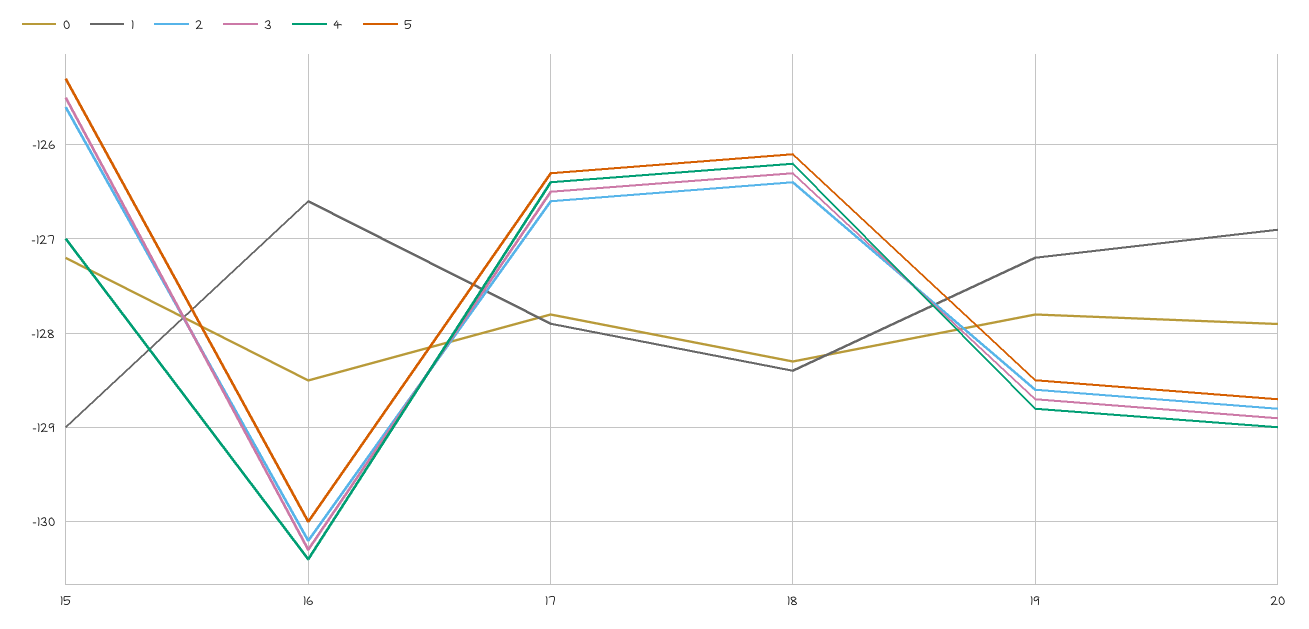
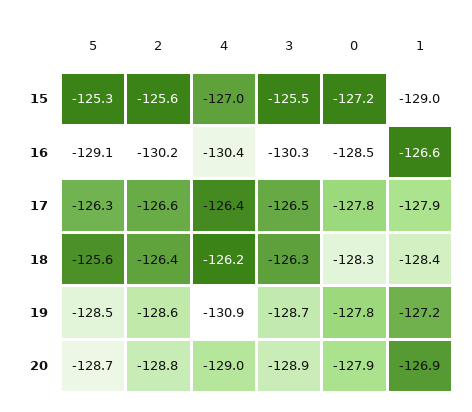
5, 16: -130 -> -129.1
5, 18: -126.1 -> -125.6
4, 19: -128.8 -> -130.9

